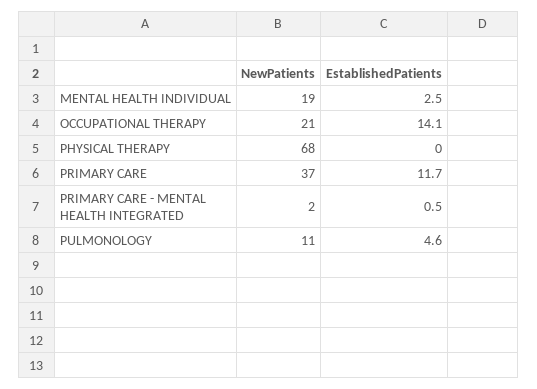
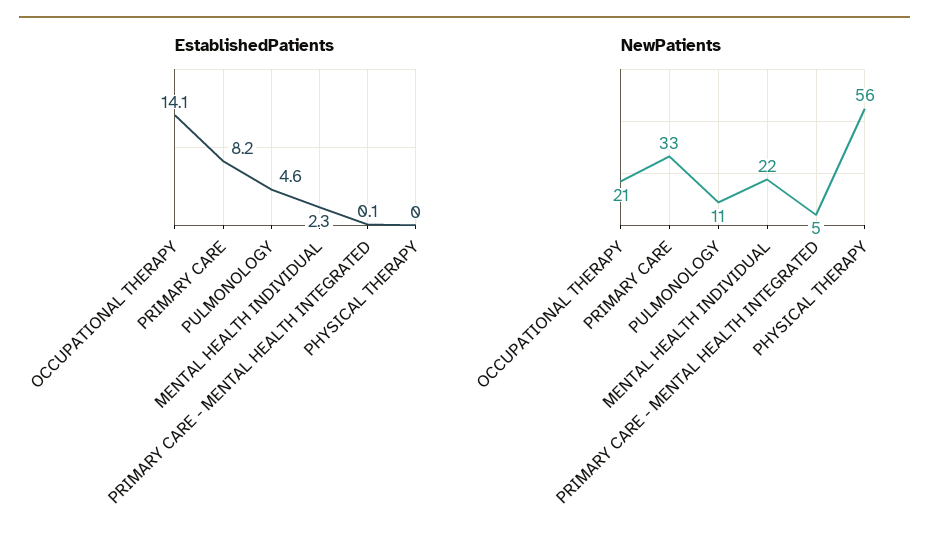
NewPatients, MENTAL HEALTH INDIVIDUAL: 19 -> 22
EstablishedPatients, MENTAL HEALTH INDIVIDUAL: 2.5 -> 2.3
NewPatients, PHYSICAL THERAPY: 68 -> 56
NewPatients, PRIMARY CARE: 37 -> 33
EstablishedPatients, PRIMARY CARE: 11.7 -> 8.2
NewPatients, PRIMARY CARE - MENTAL HEALTH INTEGRATED: 2 -> 5
EstablishedPatients, PRIMARY CARE - MENTAL HEALTH INTEGRATED: 0.5 -> 0.1

